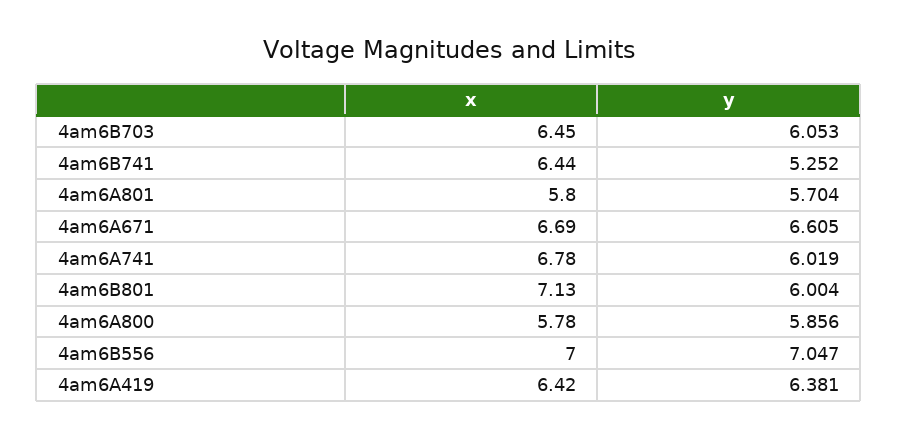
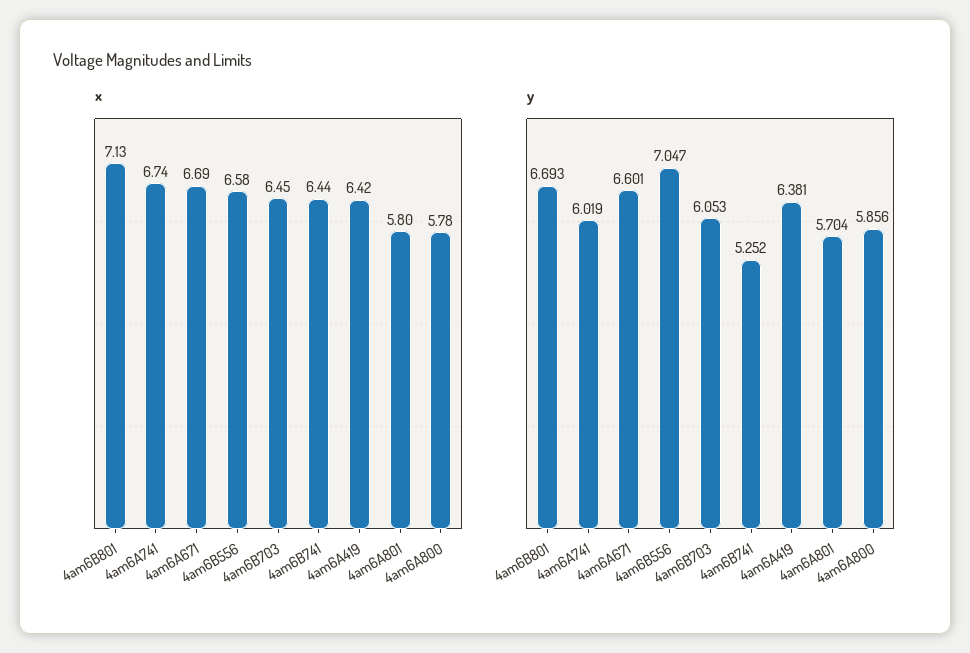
y, 4am6A671: 6.605 -> 6.601
x, 4am6A741: 6.78 -> 6.74
y, 4am6B801: 6.004 -> 6.693
x, 4am6B556: 7 -> 6.58

